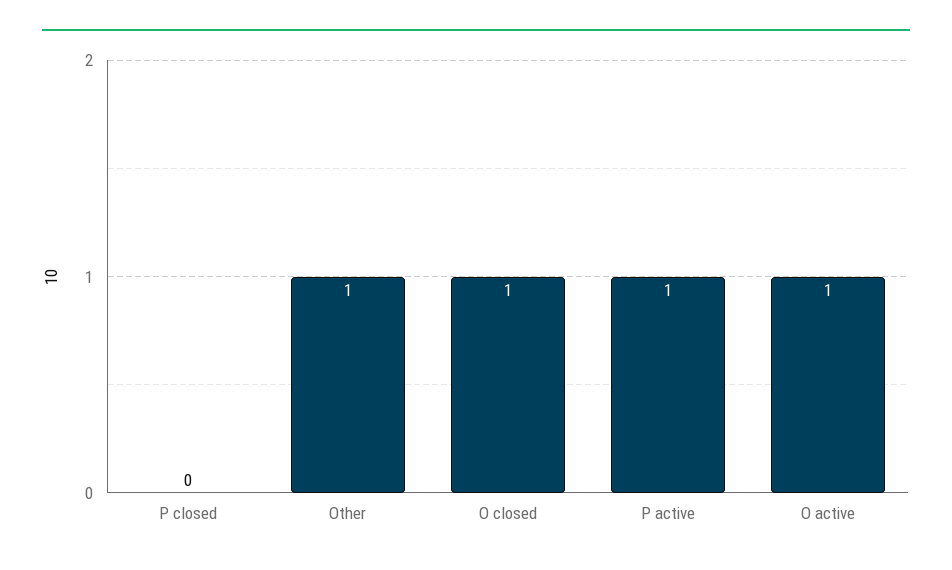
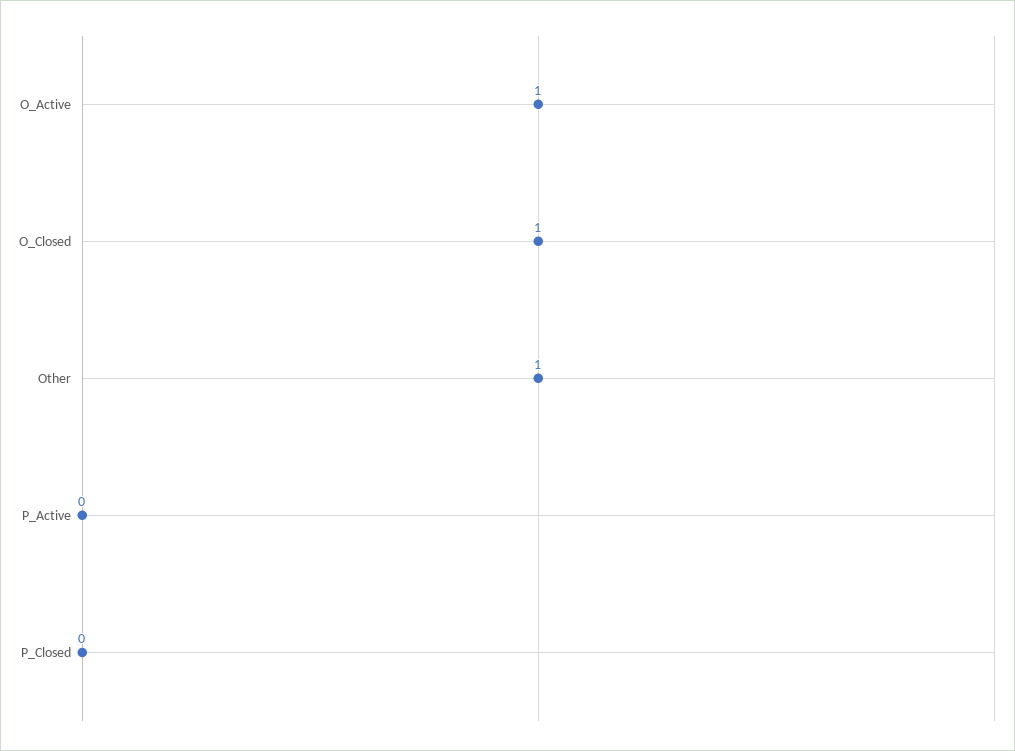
P active: 1 -> 0

